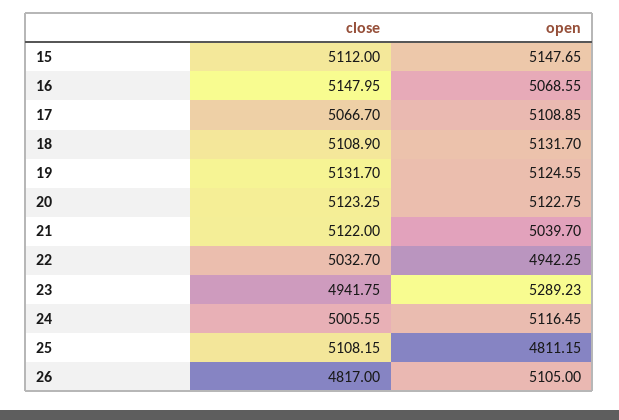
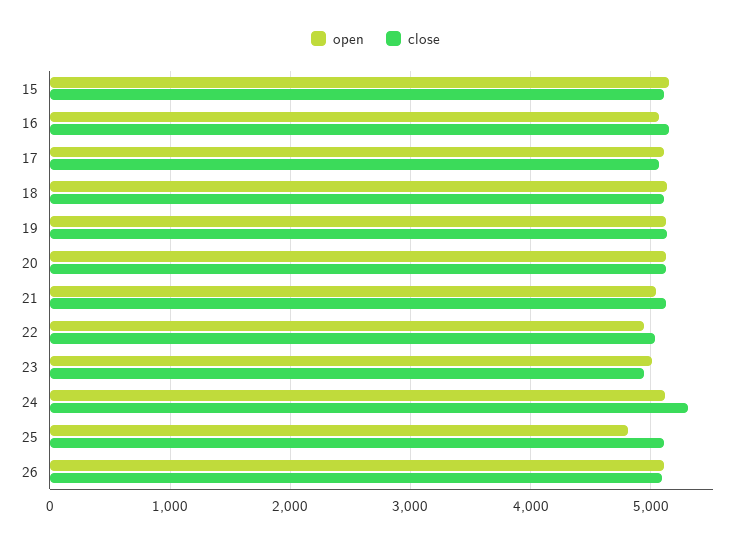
open, 23: 5289.23 -> 5000
close, 24: 5005.55 -> 5300
close, 26: 4817 -> 5100

